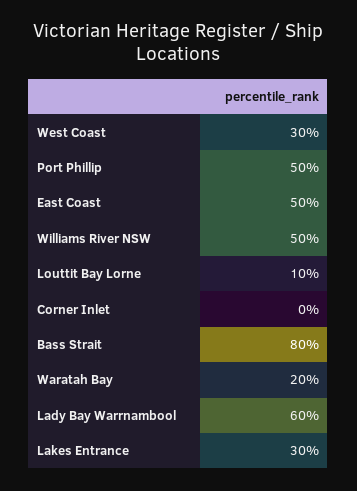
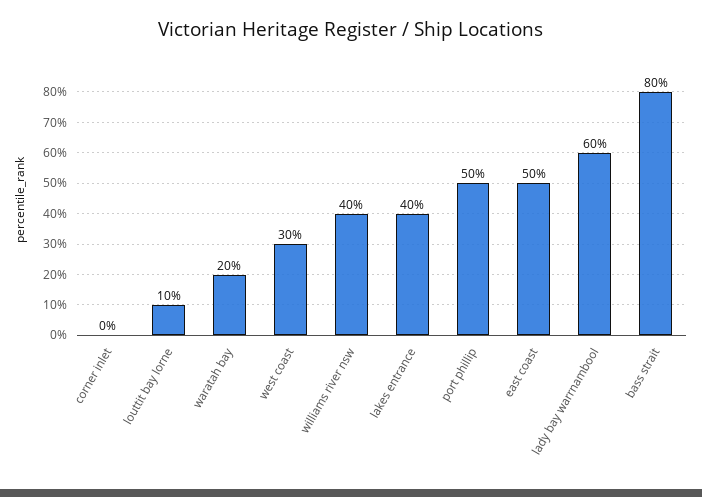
Williams River NSW: 50 -> 40
Lakes Entrance: 30 -> 40

